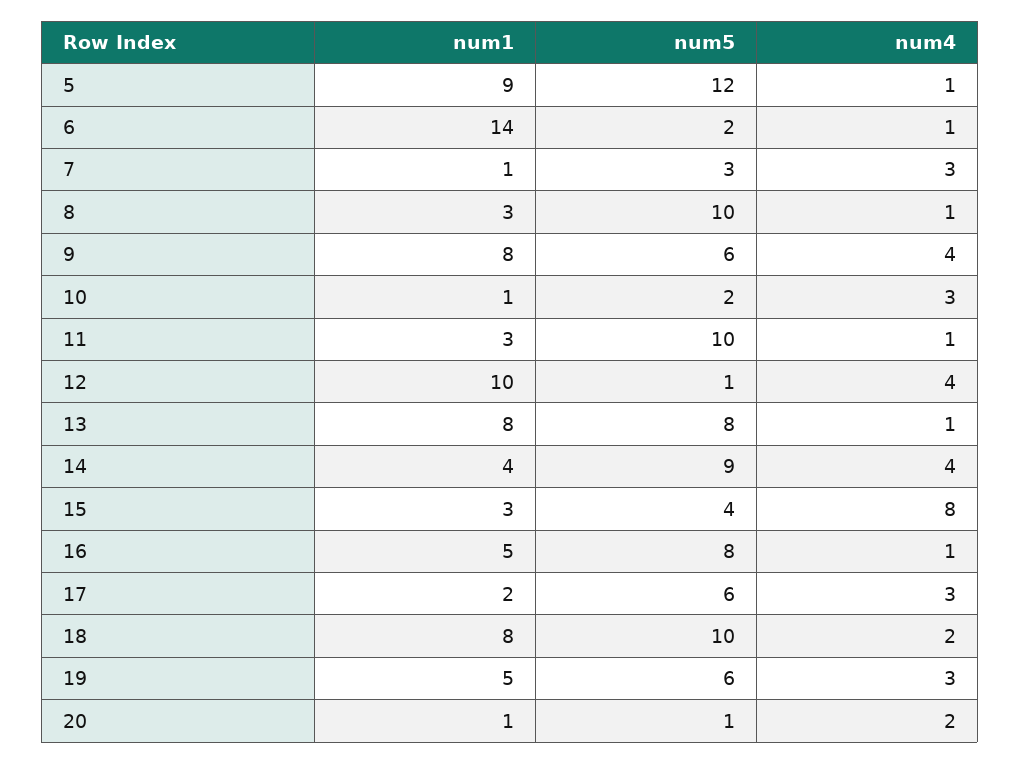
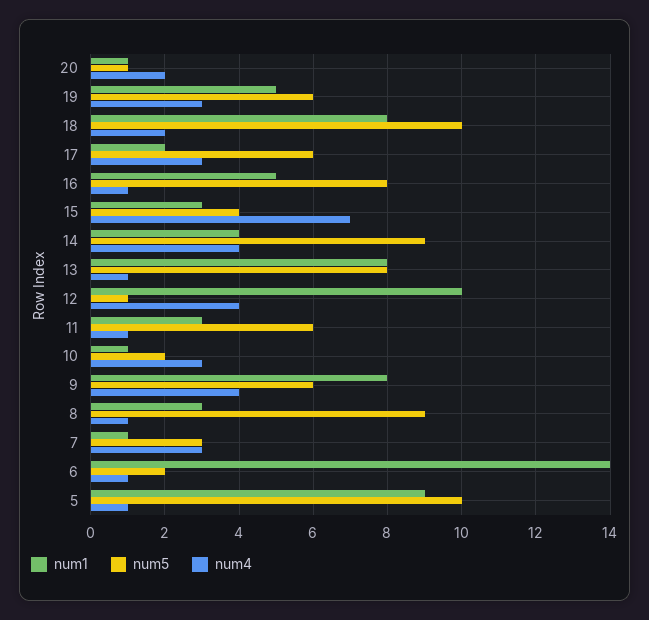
num5, 5: 12 -> 10
num5, 8: 10 -> 9
num5, 11: 10 -> 6
num4, 15: 8 -> 7

